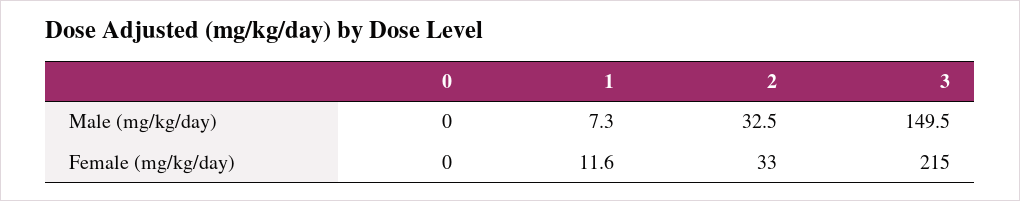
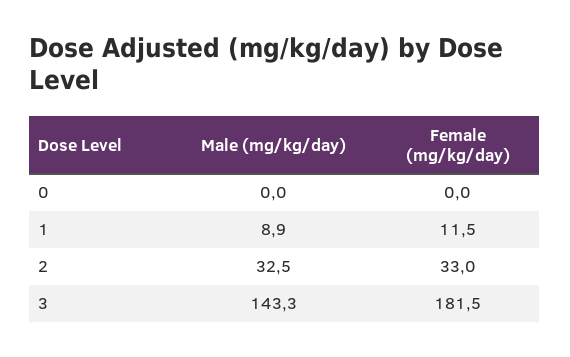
1, Male (mg/kg/day): 7.3 -> 8.9
3, Male (mg/kg/day): 149.5 -> 143.3
1, Female (mg/kg/day): 11.6 -> 11.5
3, Female (mg/kg/day): 215 -> 181.5

